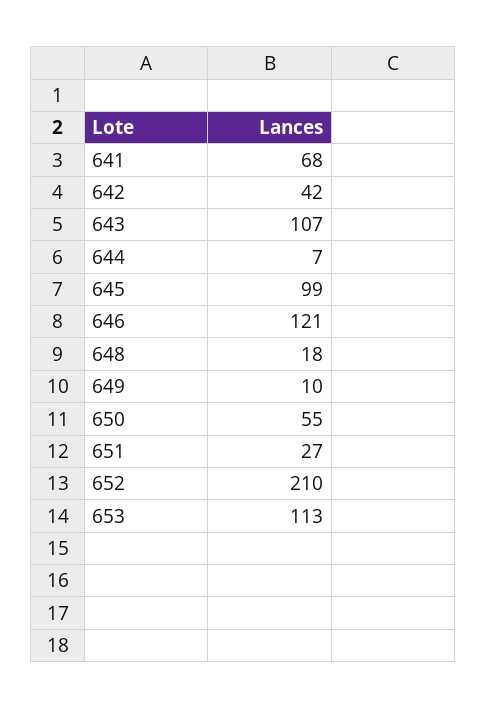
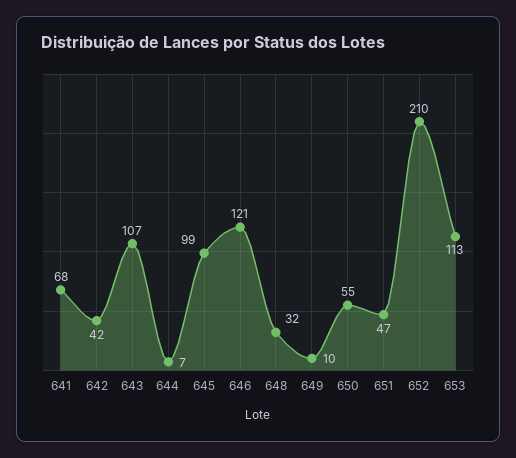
648: 18 -> 32
651: 27 -> 47

